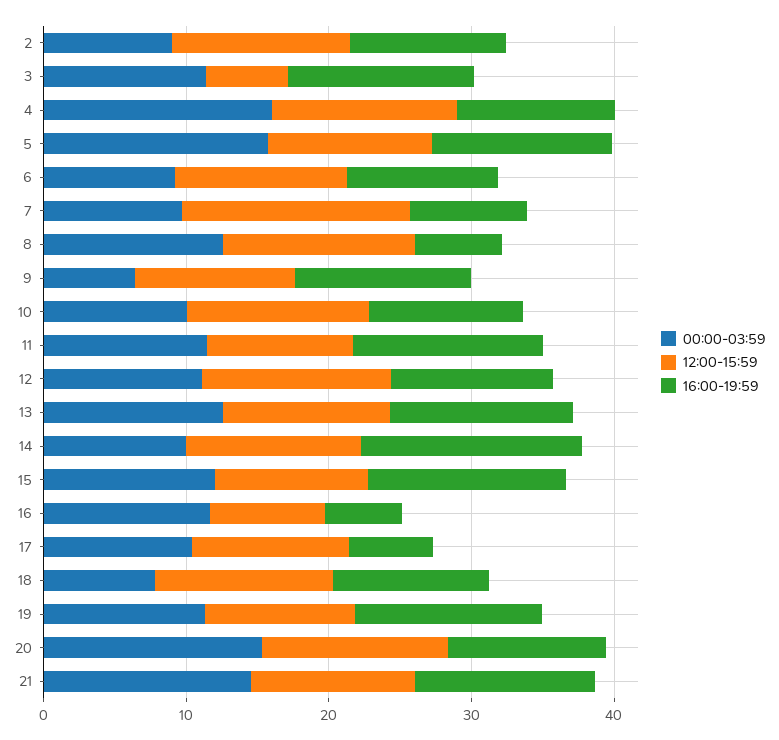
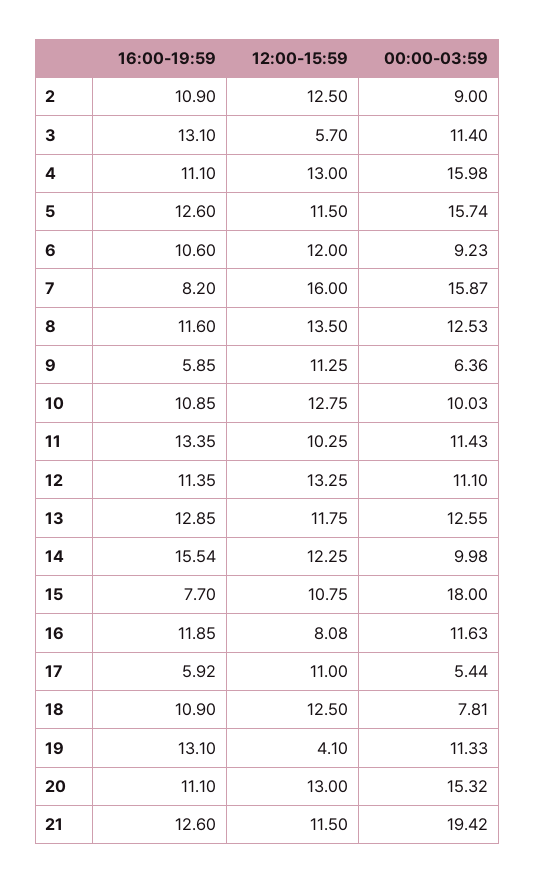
00:00-03:59, 7: 10 -> 15.87
16:00-19:59, 8: 6 -> 11.6
16:00-19:59, 9: 12 -> 5.85
00:00-03:59, 15: 12 -> 18
16:00-19:59, 15: 14 -> 7.7
16:00-19:59, 16: 6 -> 11.85
00:00-03:59, 17: 10 -> 5.44
12:00-15:59, 19: 10 -> 4.1
00:00-03:59, 21: 14 -> 19.42

